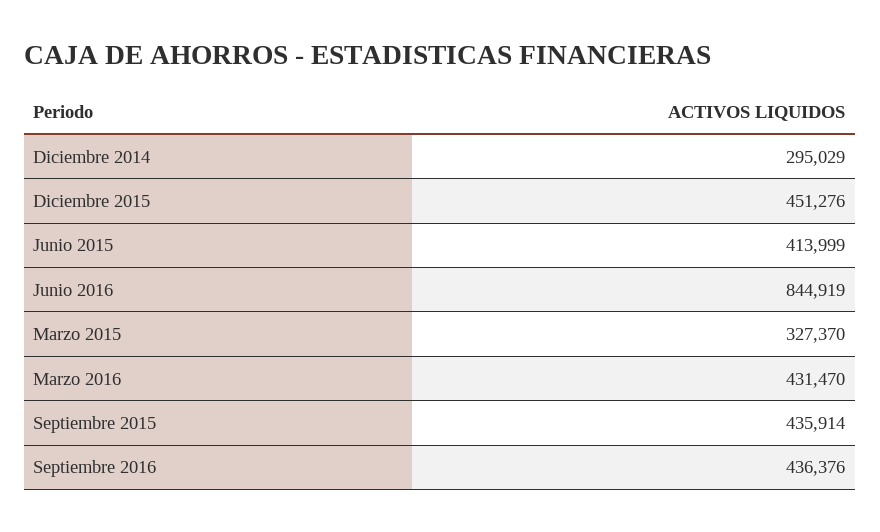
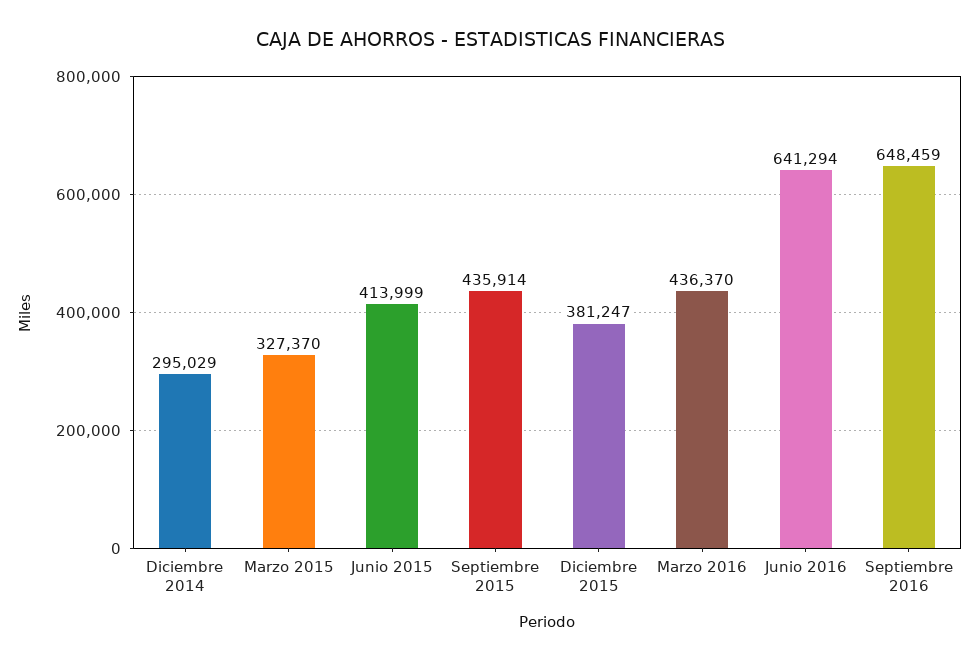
Diciembre 2015: 451276 -> 381247
Junio 2016: 844919 -> 641294
Marzo 2016: 431470 -> 436370
Septiembre 2016: 436376 -> 648459

